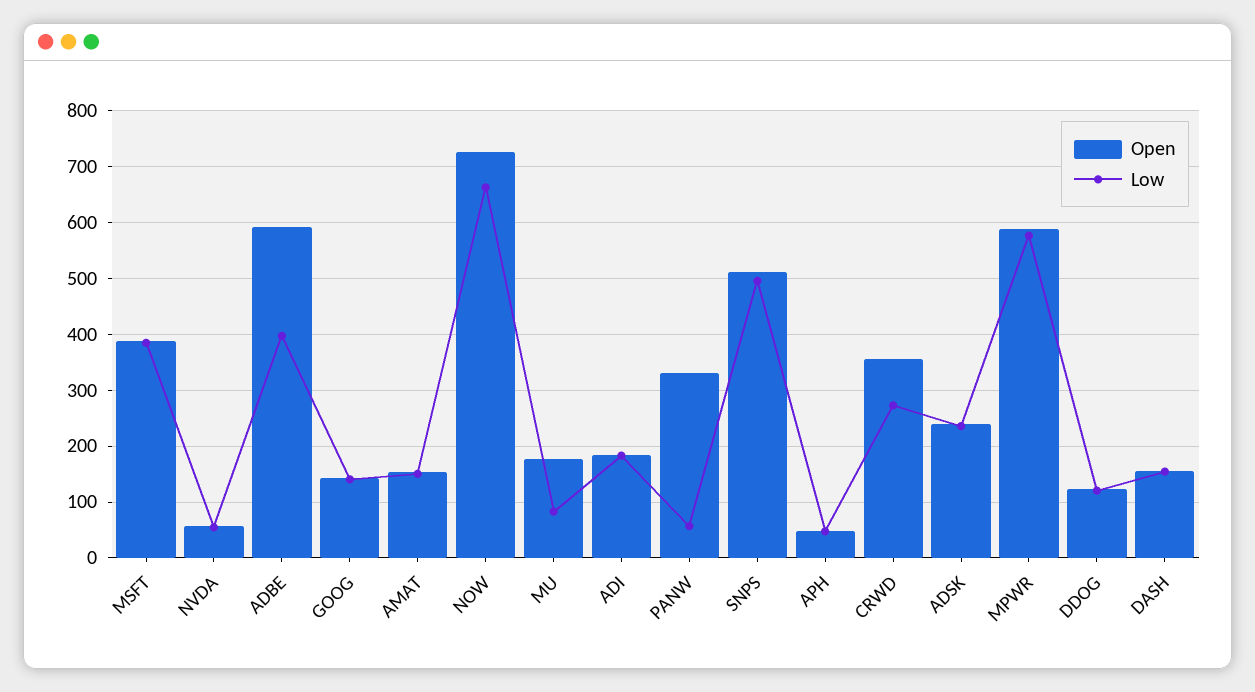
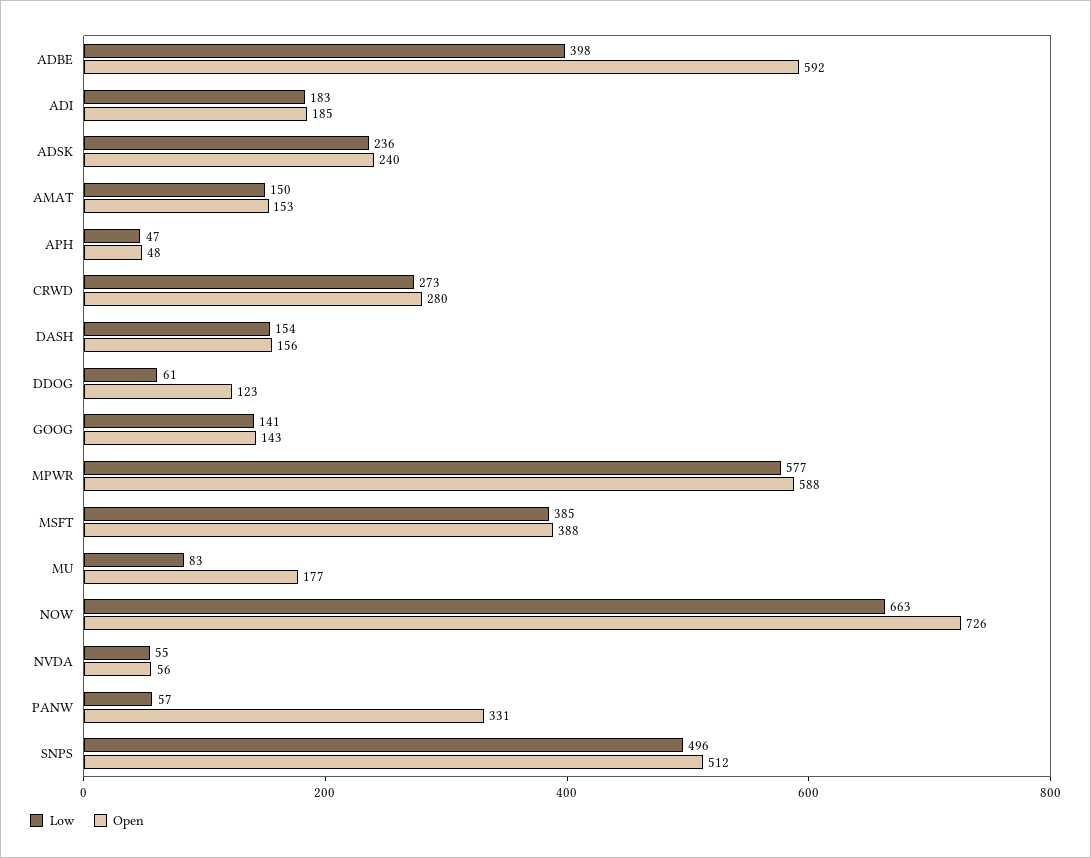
Open, CRWD: 360 -> 280
Low, DDOG: 120 -> 61

